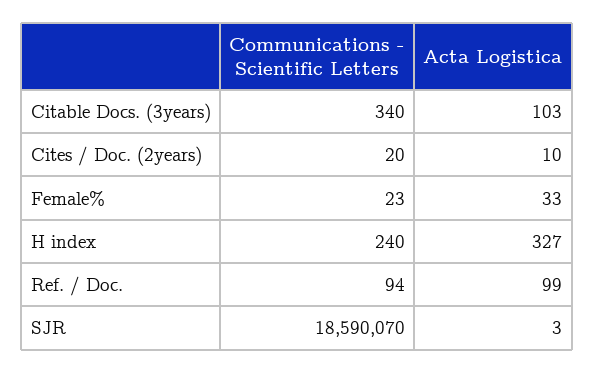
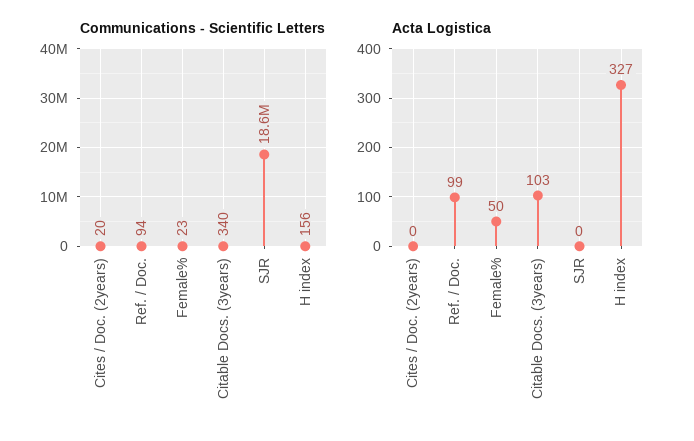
Acta Logistica, Cites / Doc. (2years): 10 -> 0
Acta Logistica, Female%: 33 -> 50
Communications - Scientific Letters, H index: 240 -> 156
Acta Logistica, SJR: 3 -> 0

